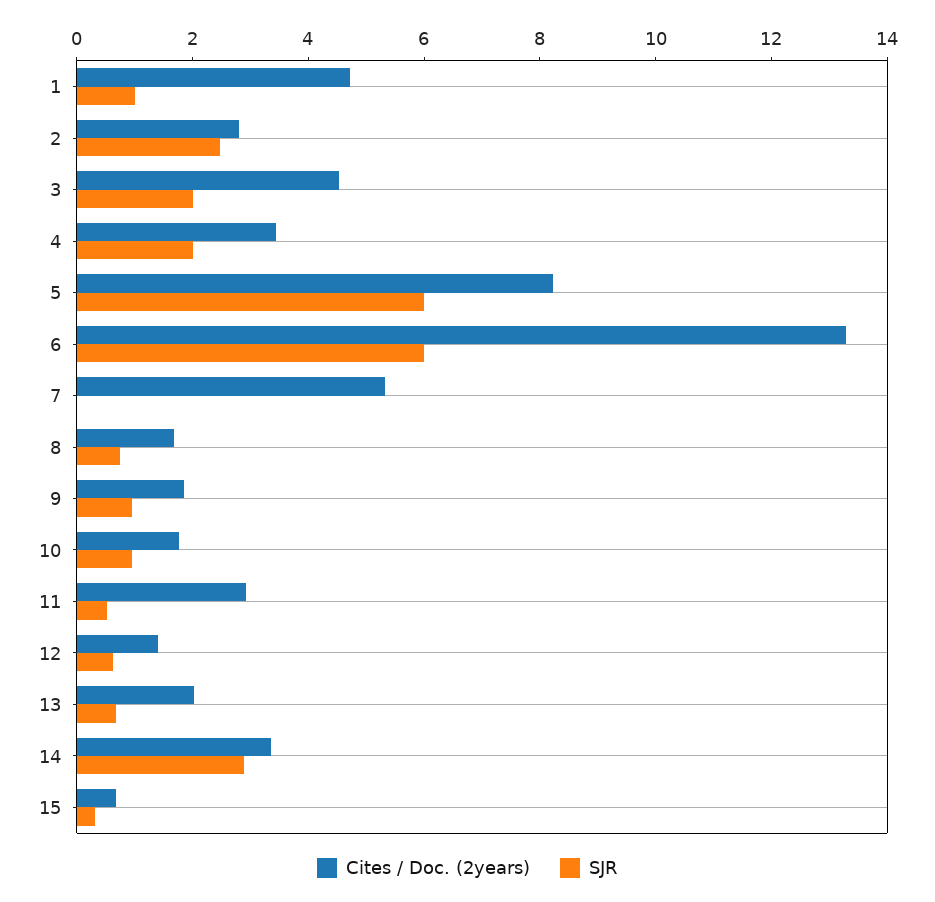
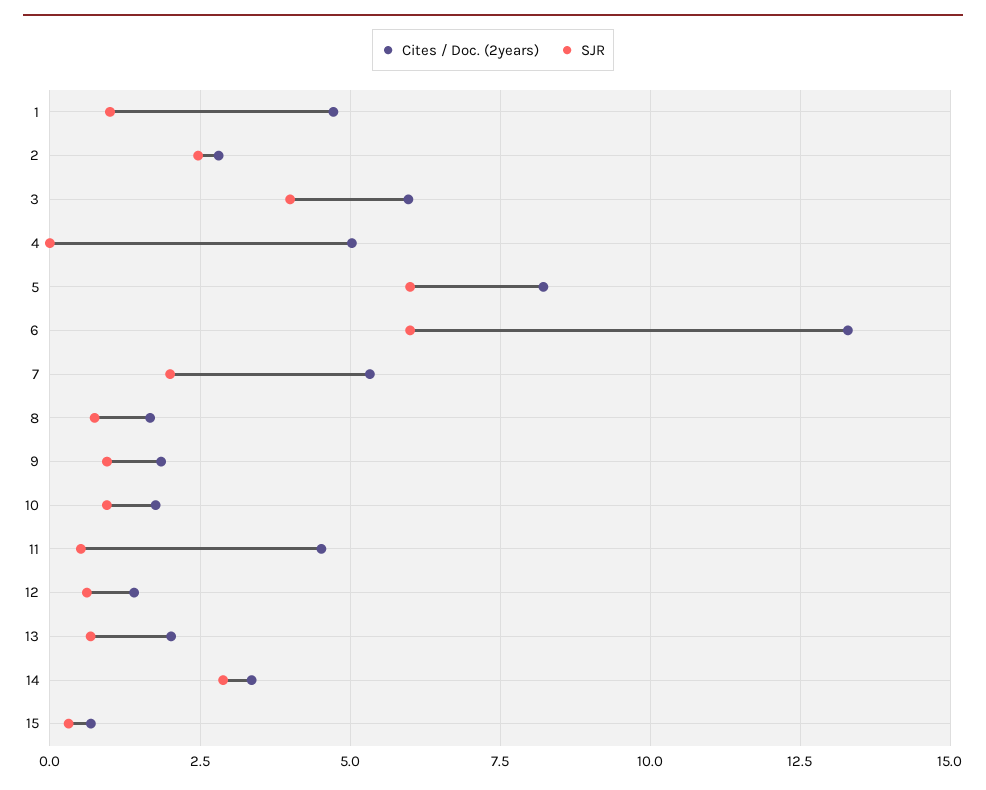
Cites / Doc. (2years), 3: 4.5 -> 6
SJR, 3: 2 -> 4
Cites / Doc. (2years), 4: 3.5 -> 5
SJR, 4: 2 -> 0
SJR, 7: 0 -> 2
Cites / Doc. (2years), 11: 3 -> 4.5

